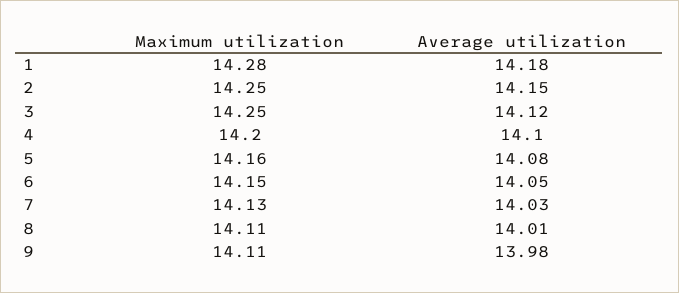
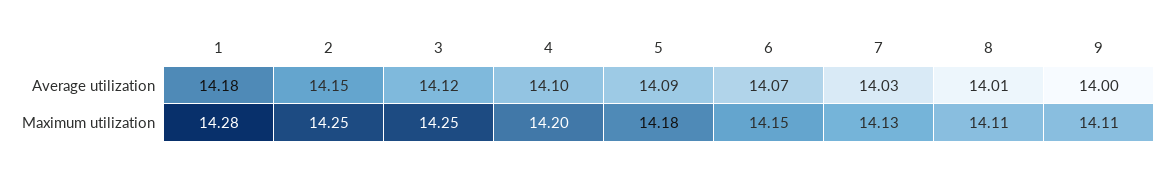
Maximum utilization, 5: 14.16 -> 14.18
Average utilization, 5: 14.08 -> 14.09
Average utilization, 6: 14.05 -> 14.07
Average utilization, 9: 13.98 -> 14

